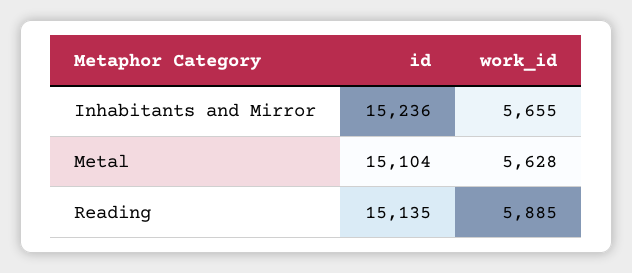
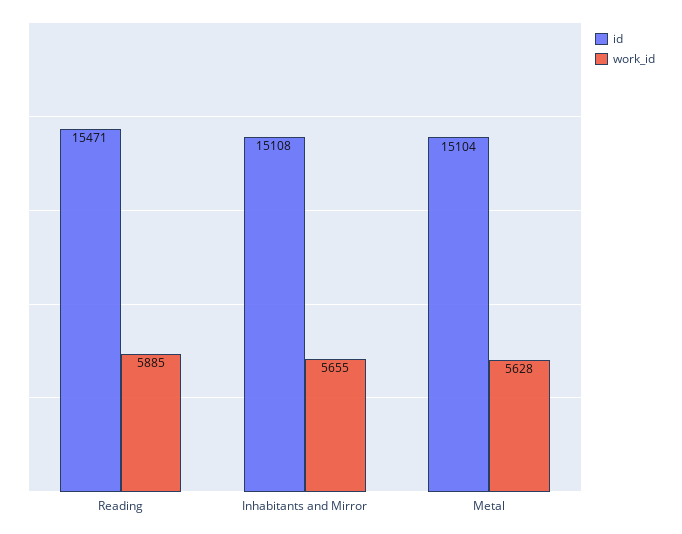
id, Inhabitants and Mirror: 15236 -> 15108
id, Reading: 15135 -> 15471

